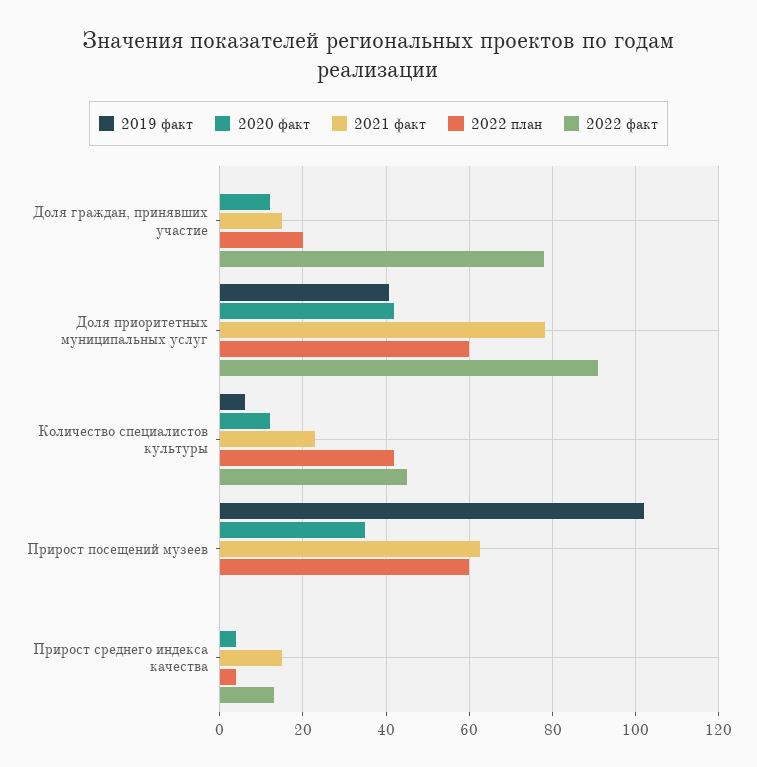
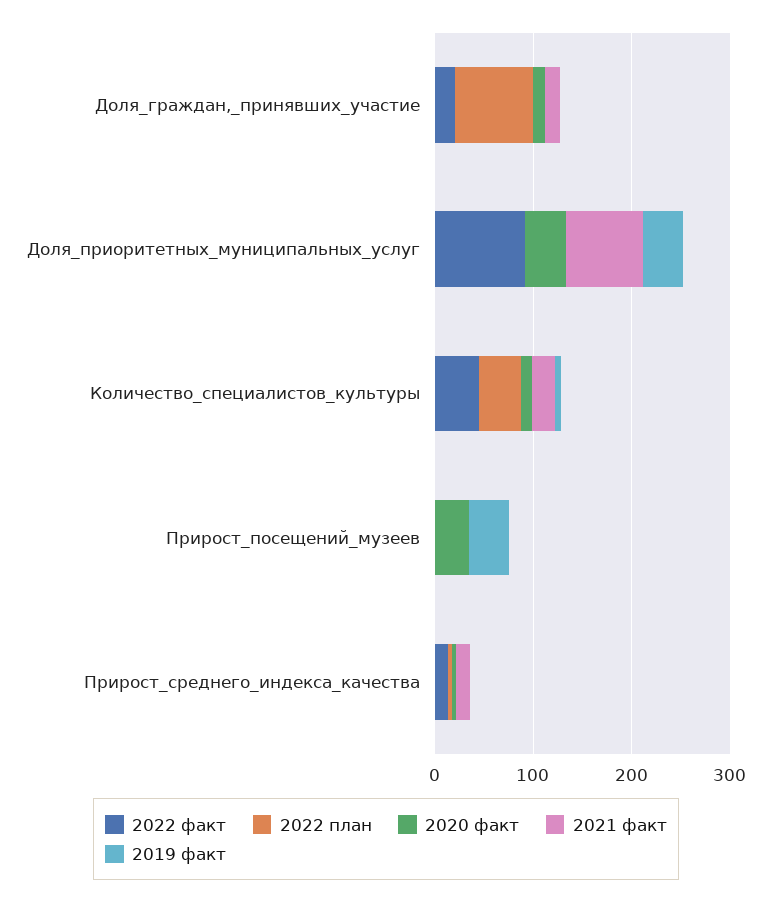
2022 план, Доля граждан, принявших участие: 20 -> 80
2022 факт, Доля граждан, принявших участие: 78 -> 20
2022 план, Доля приоритетных муниципальных услуг: 60 -> 0
2019 факт, Прирост посещений музеев: 102 -> 40
2021 факт, Прирост посещений музеев: 62 -> 0
2022 план, Прирост посещений музеев: 60 -> 0

